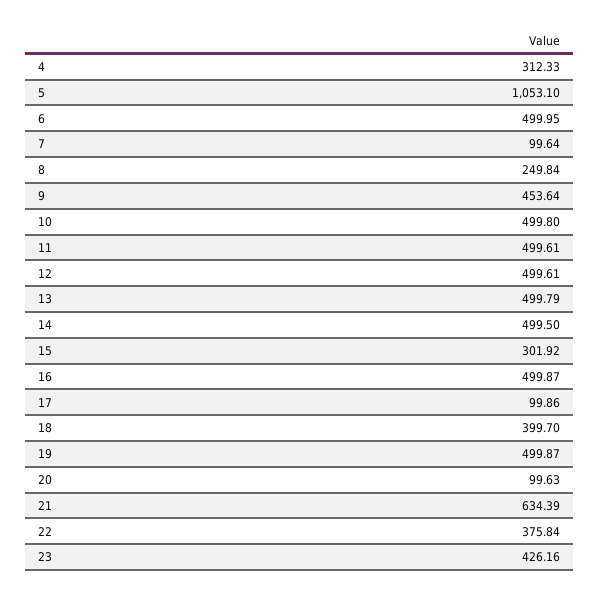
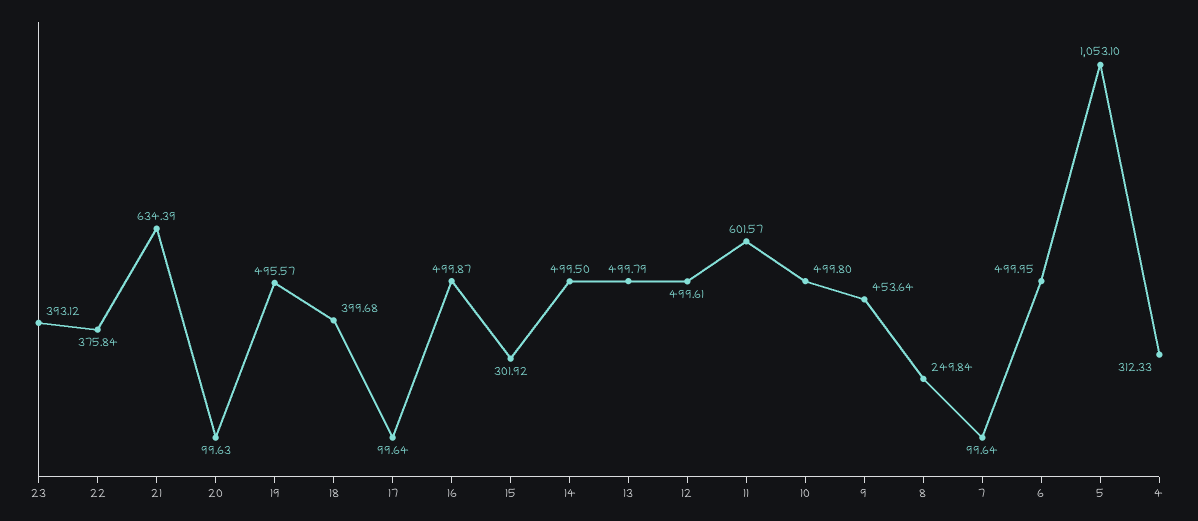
11: 499.61 -> 601.57
17: 99.86 -> 99.64
18: 399.7 -> 399.68
19: 499.87 -> 495.57
23: 426.16 -> 393.12

